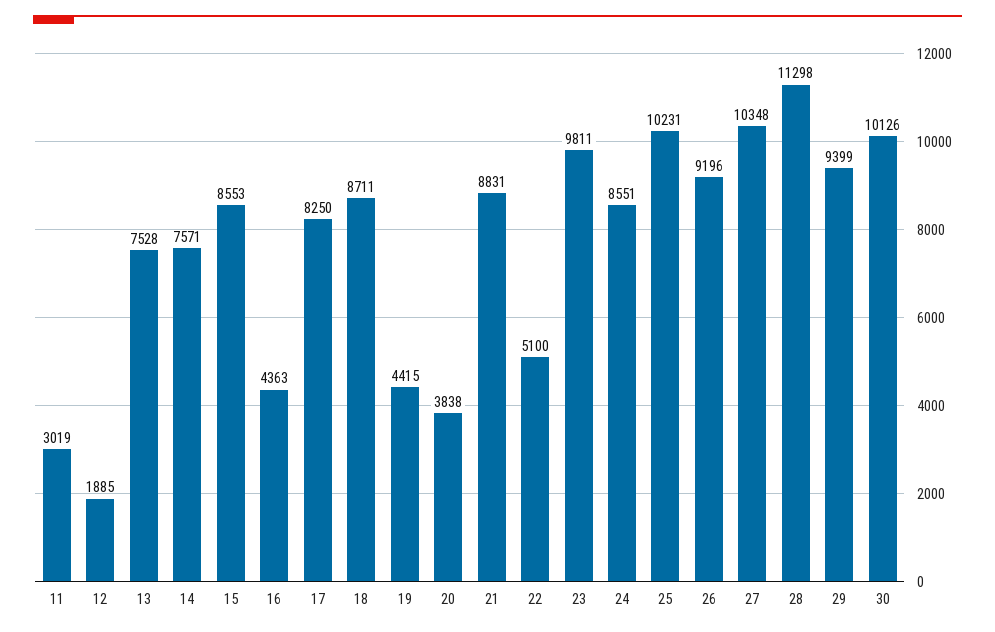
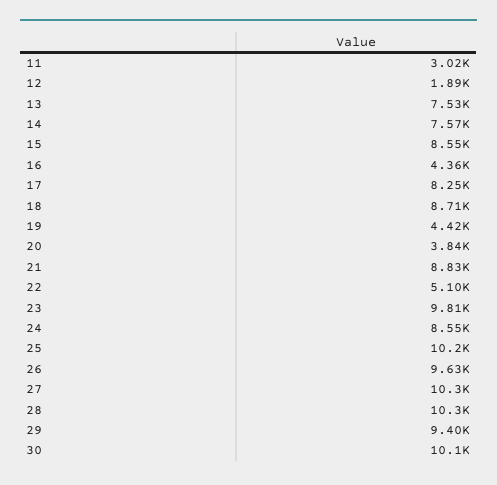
26: 9196 -> 9630
28: 11298 -> 10300

